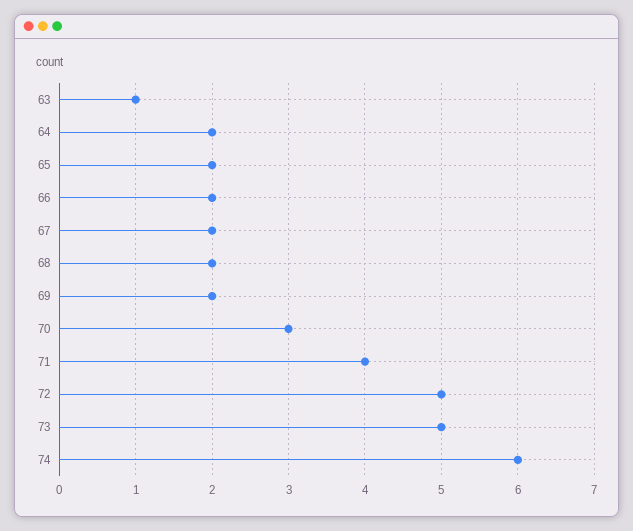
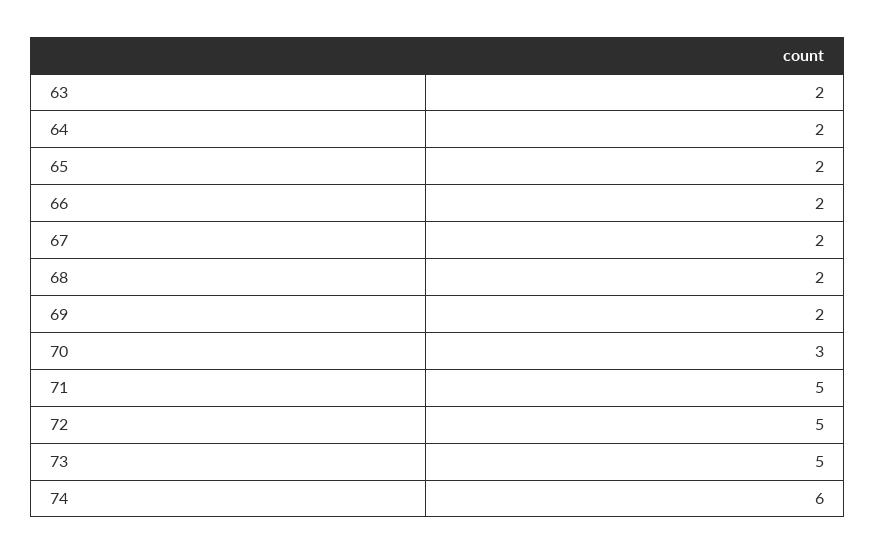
63: 1 -> 2
71: 4 -> 5

